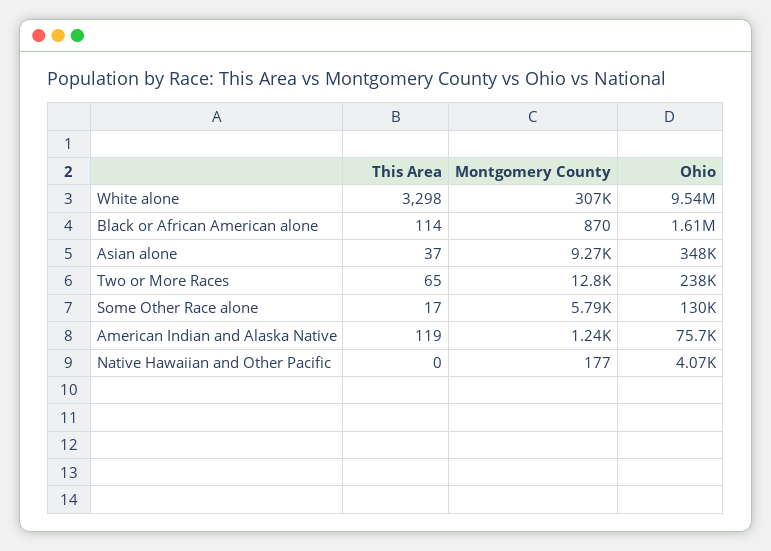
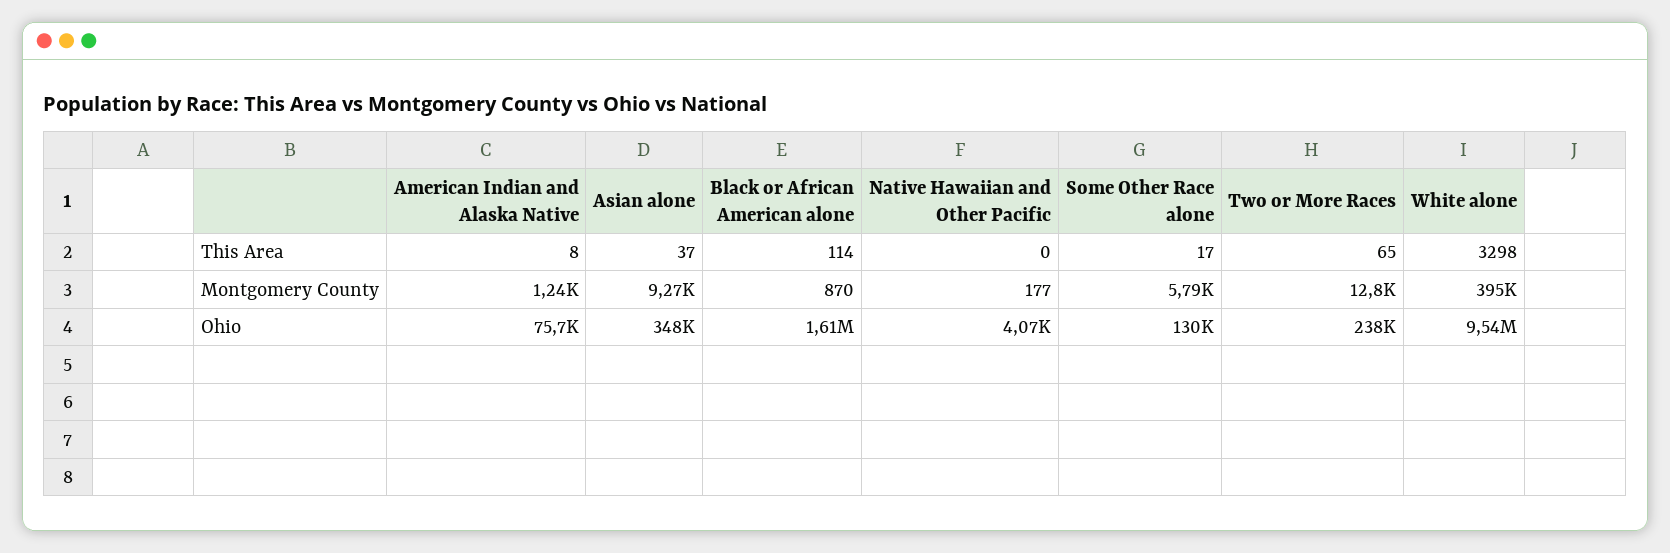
Montgomery County, White alone: 307000 -> 395000
This Area, American Indian and Alaska Native: 119 -> 8

